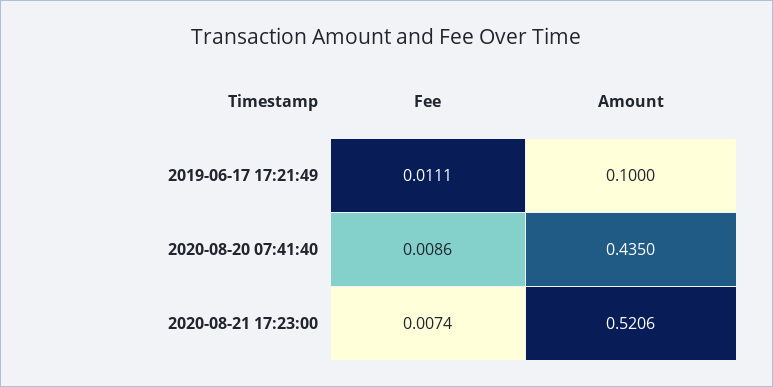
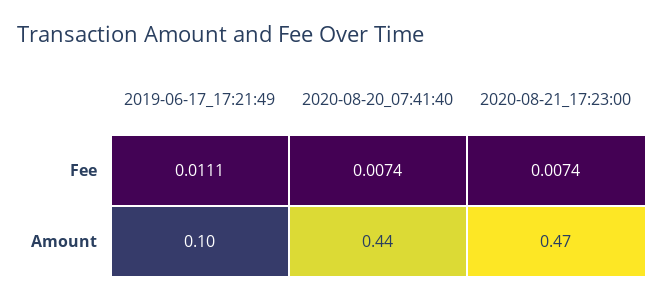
Fee, 2020-08-20 07:41:40: 0.0086 -> 0.0074
Amount, 2020-08-21 17:23:00: 0.5206 -> 0.47

